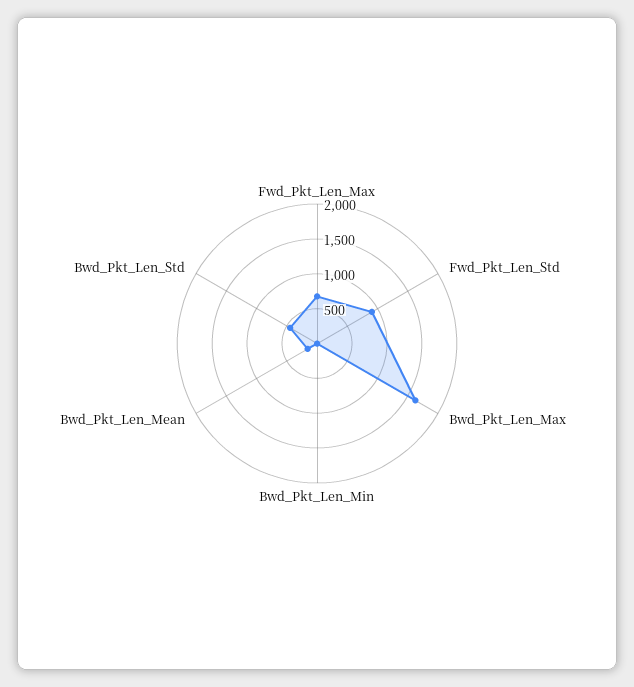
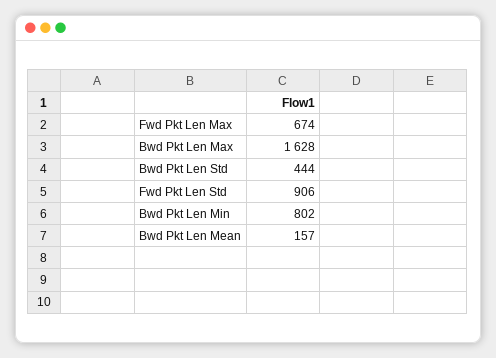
Bwd_Pkt_Len_Min: 0 -> 802

